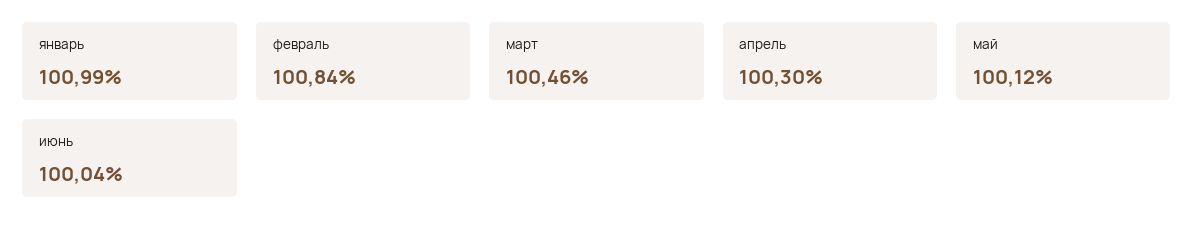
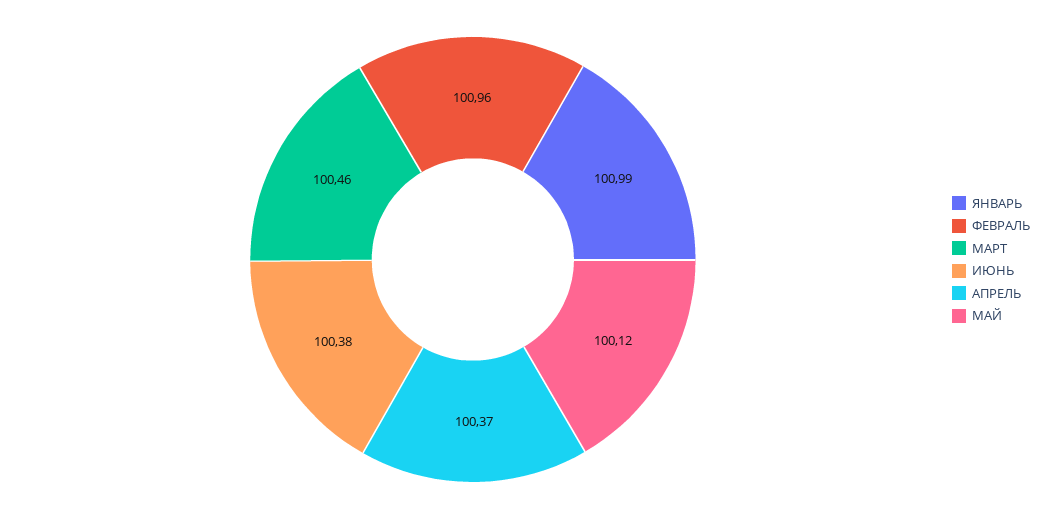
февраль: 100.84 -> 100.96
апрель: 100.3 -> 100.37
июнь: 100.04 -> 100.38

